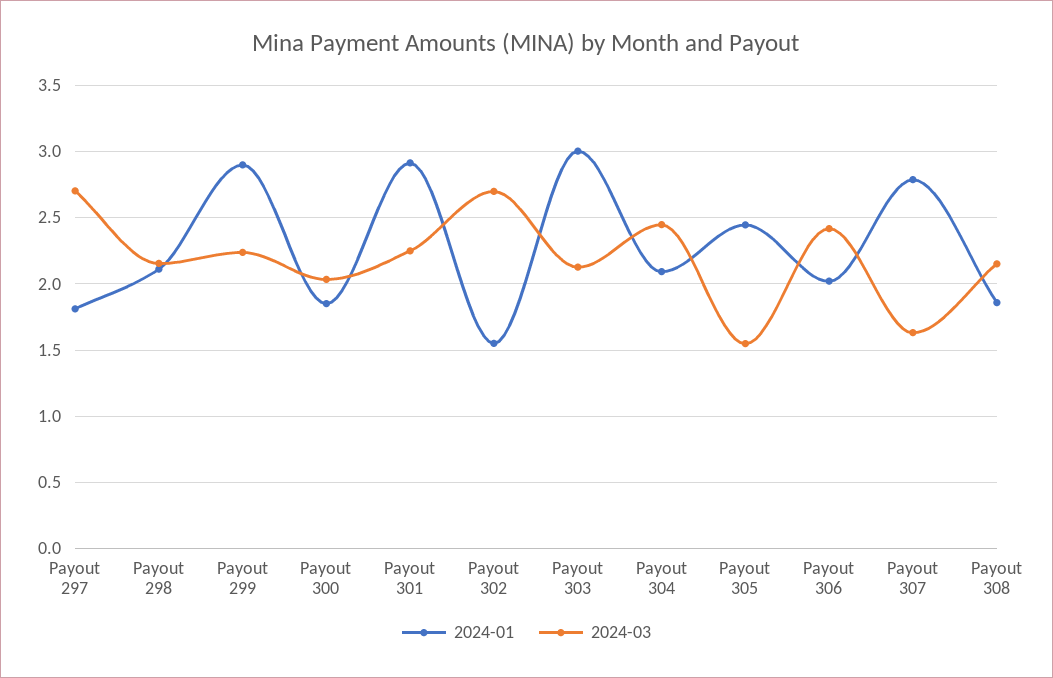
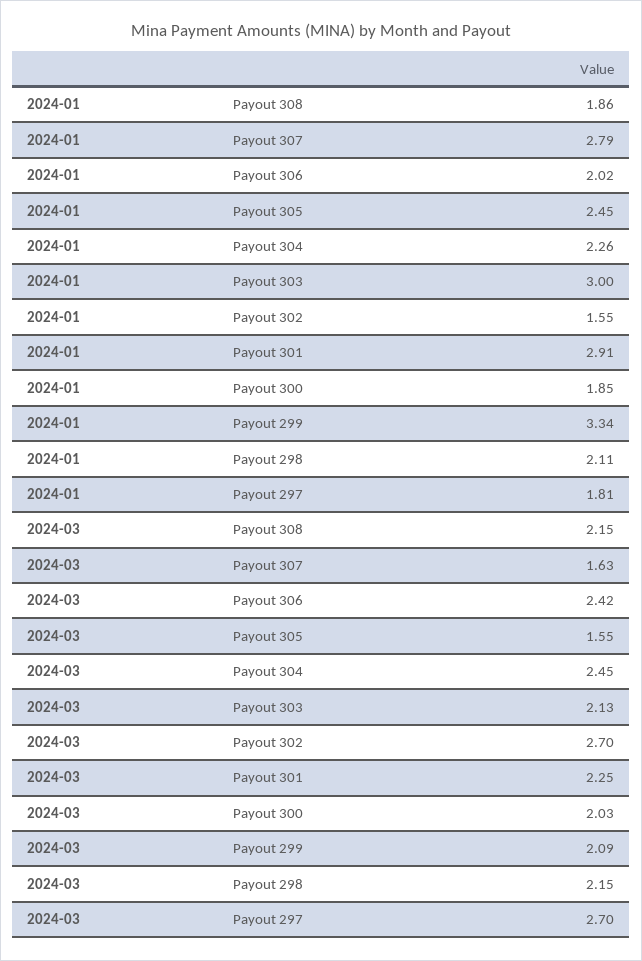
2024-01, Payout 299: 2.9 -> 3.34
2024-03, Payout 299: 2.25 -> 2.09
2024-01, Payout 304: 2.1 -> 2.26

